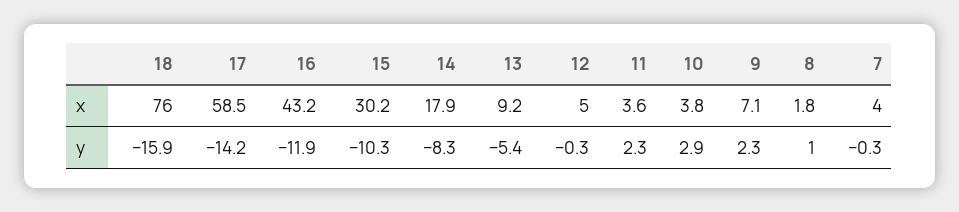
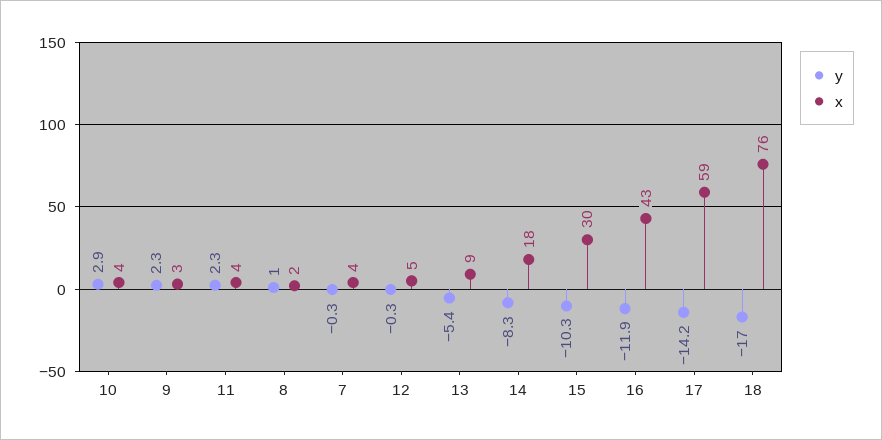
x, 9: 7.1 -> 3
y, 18: -15.9 -> -17

